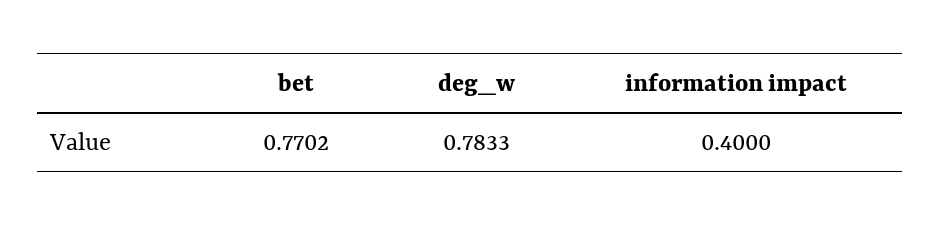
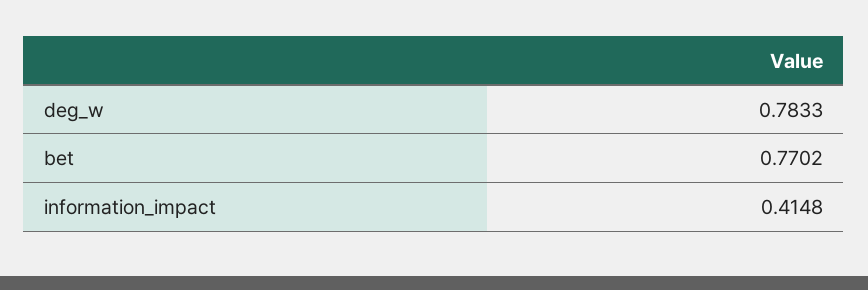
information impact: 0.4 -> 0.4148

